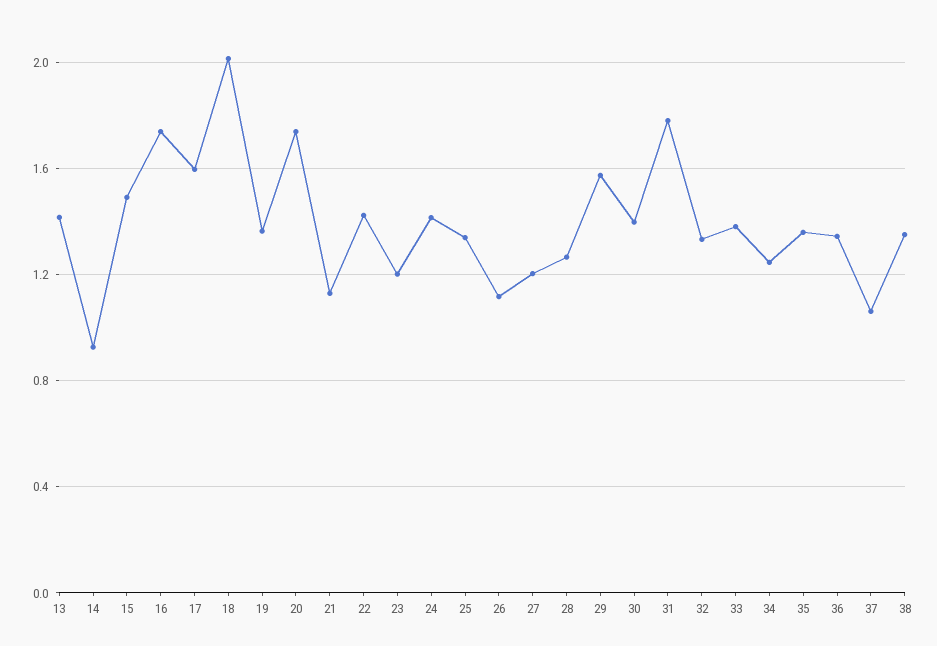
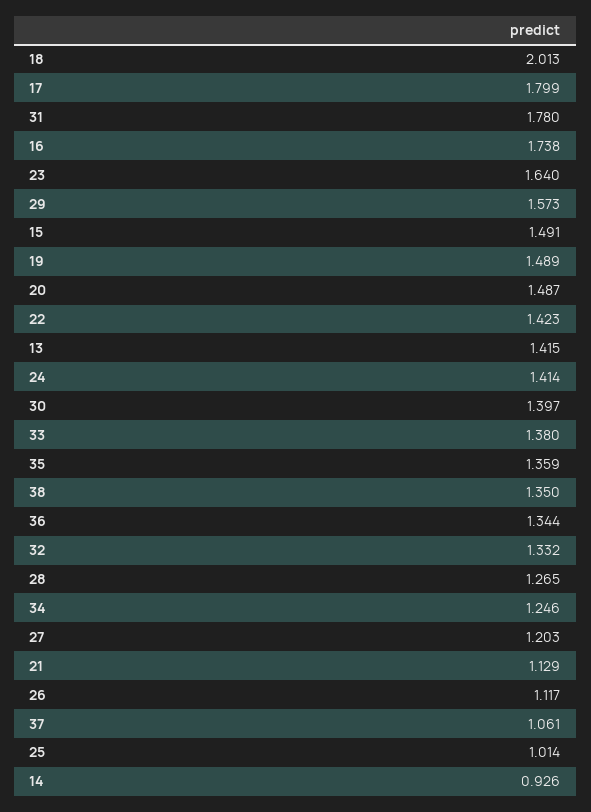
17: 1.6 -> 1.799
19: 1.35 -> 1.489
20: 1.75 -> 1.487
23: 1.2 -> 1.64
25: 1.35 -> 1.014

